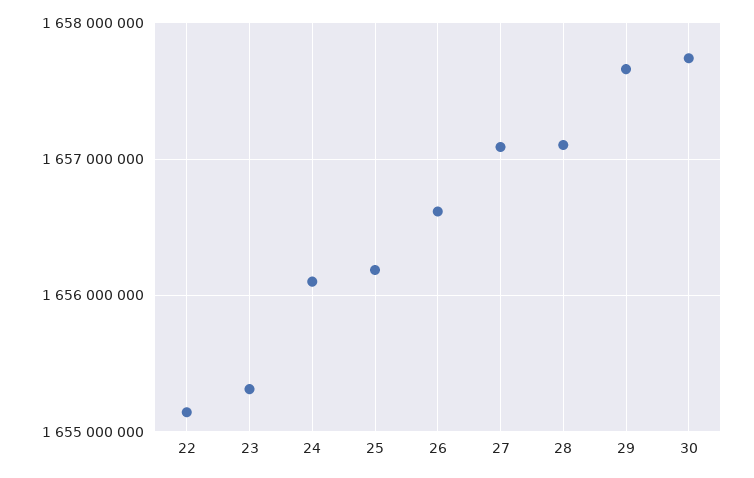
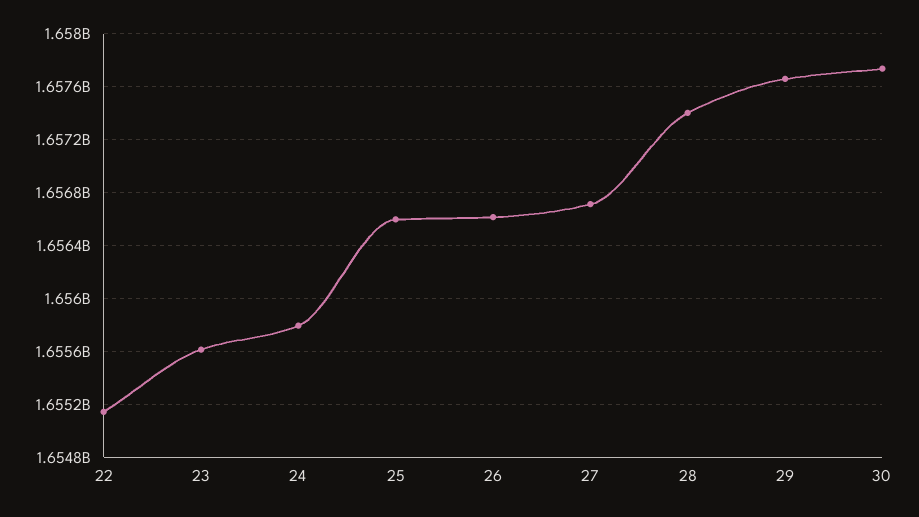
23: 1655300000 -> 1655600000
24: 1656100000 -> 1655800000
25: 1656200000 -> 1656600000
27: 1657100000 -> 1656700000
28: 1657100000 -> 1657400000

